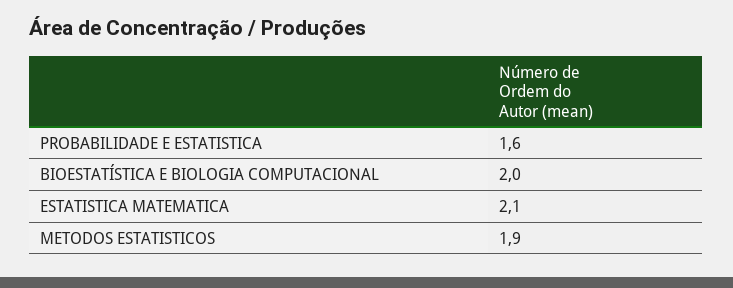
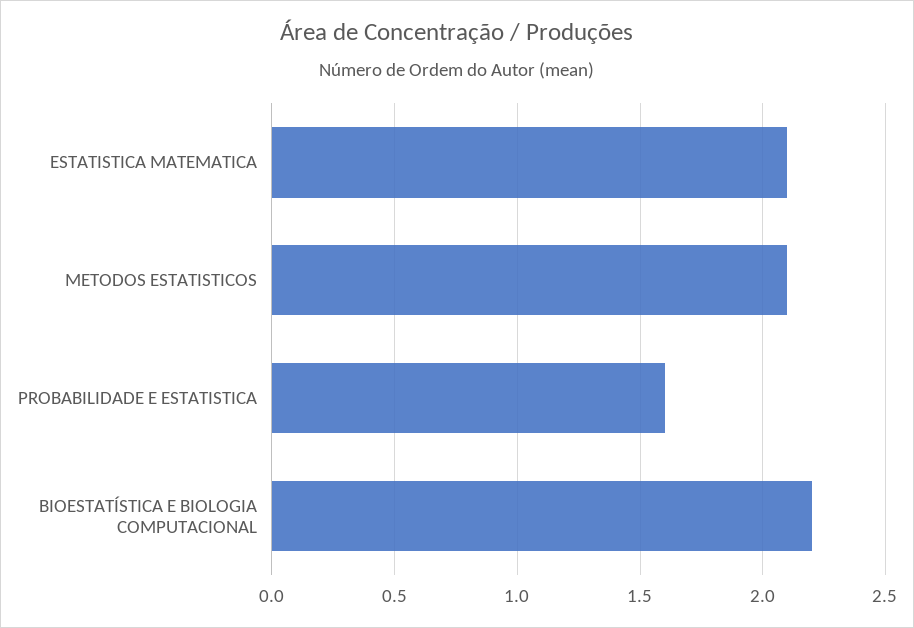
BIOESTATÍSTICA E BIOLOGIA COMPUTACIONAL: 2 -> 2.2
METODOS ESTATISTICOS: 1.9 -> 2.1

